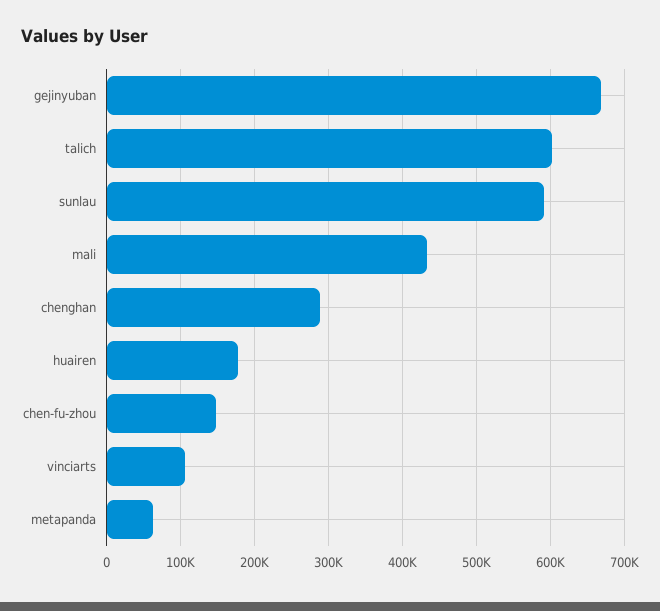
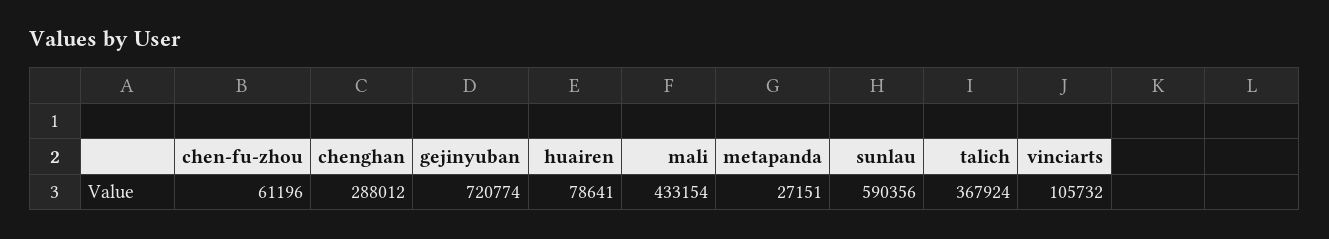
gejinyuban: 670000 -> 720774
talich: 600000 -> 367924
huairen: 180000 -> 78641
chen-fu-zhou: 150000 -> 61196
metapanda: 60000 -> 27151

